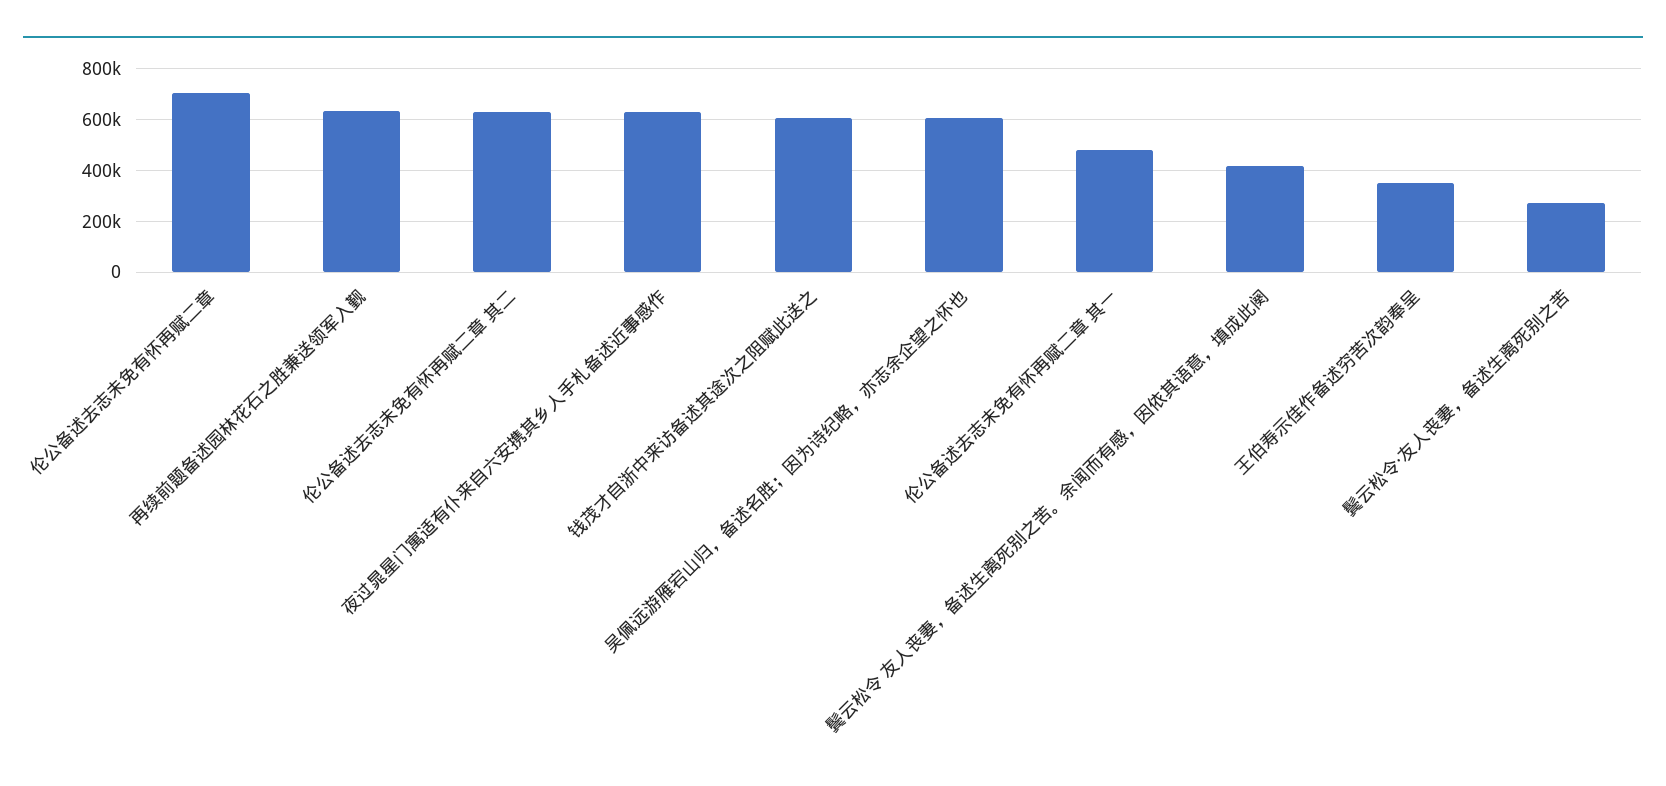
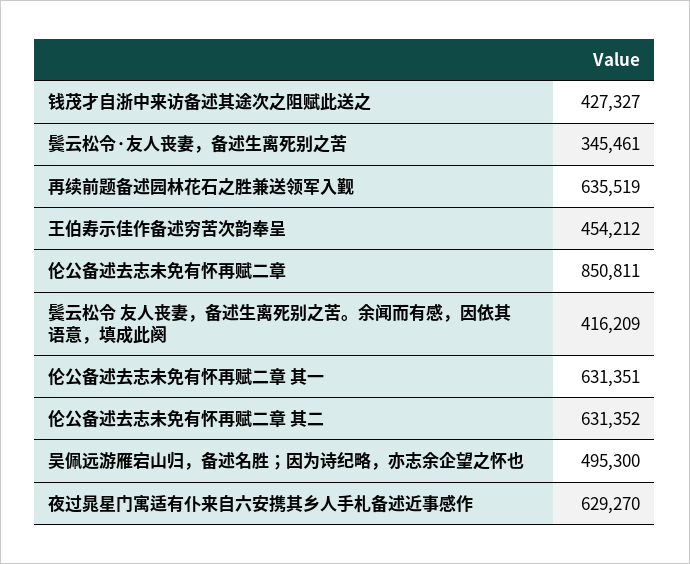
伦公备述去志未免有怀再赋二章: 700000 -> 850811
钱茂才自浙中来访备述其途次之阻赋此送之: 600000 -> 427327
吴佩远游雁宕山归，备述名胜；因为诗纪略，亦志余企望之怀也: 600000 -> 495300
伦公备述去志未免有怀再赋二章 其一: 475000 -> 631351
王伯寿示佳作备述穷苦次韵奉呈: 350000 -> 454212
鬓云松令·友人丧妻，备述生离死别之苦: 275000 -> 345461

